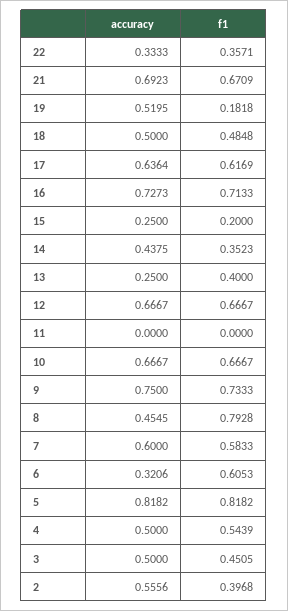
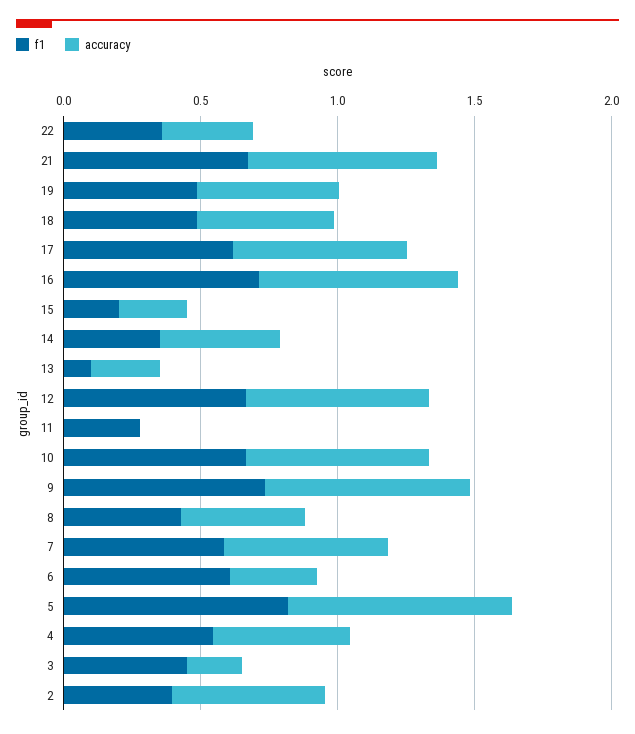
f1, 19: 0.1818 -> 0.5
f1, 13: 0.4 -> 0.1
f1, 11: 0 -> 0.3
f1, 8: 0.7928 -> 0.4
accuracy, 3: 0.5 -> 0.2

